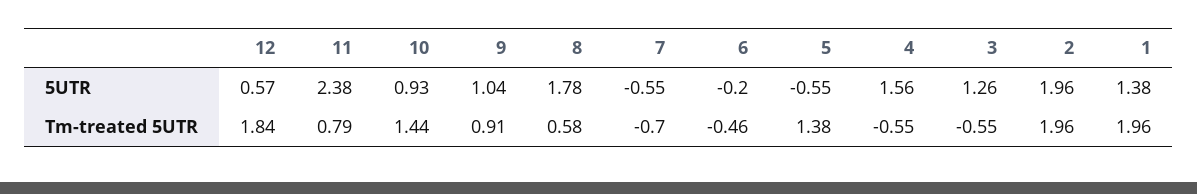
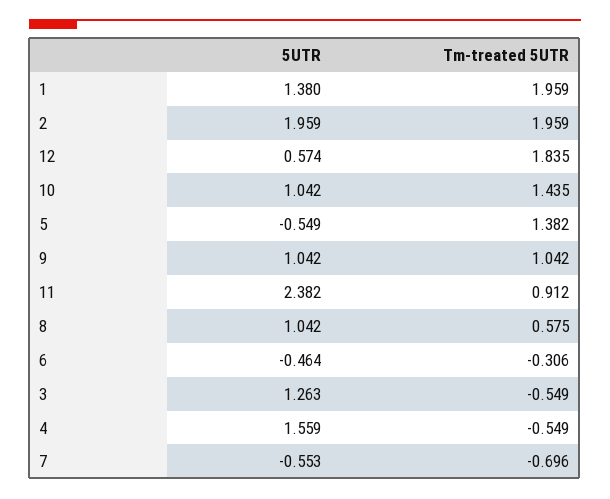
10, 5UTR: 0.93 -> 1.042
8, 5UTR: 1.78 -> 1.042
6, 5UTR: -0.2 -> -0.464
11, Tm-treated 5UTR: 0.79 -> 0.912
9, Tm-treated 5UTR: 0.91 -> 1.042
6, Tm-treated 5UTR: -0.46 -> -0.306

